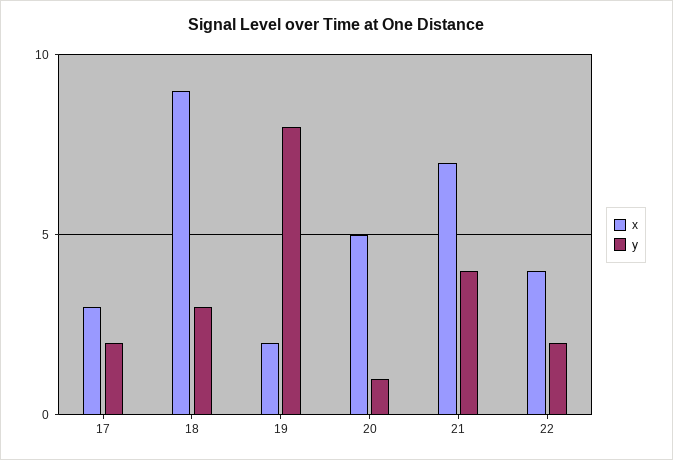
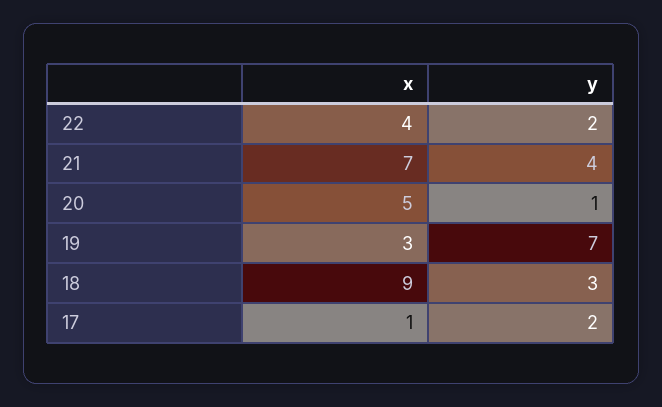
x, 17: 3 -> 1
x, 19: 2 -> 3
y, 19: 8 -> 7

